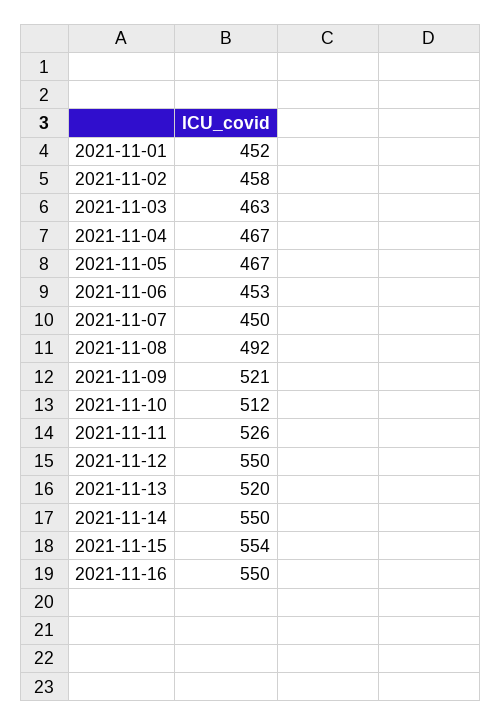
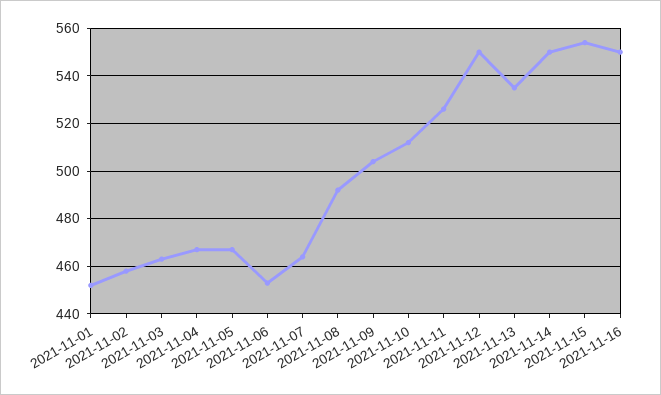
2021-11-07: 450 -> 465
2021-11-09: 521 -> 505
2021-11-13: 520 -> 535

